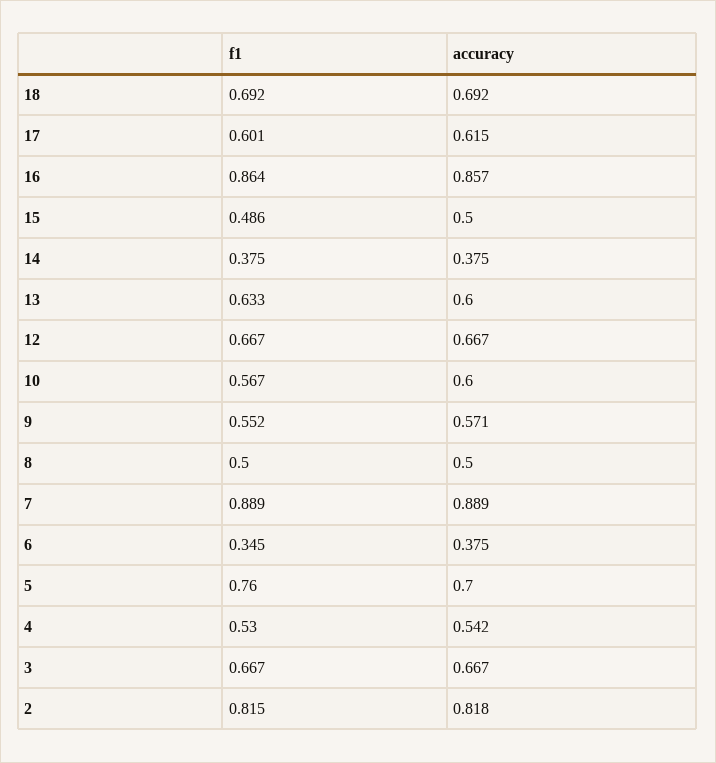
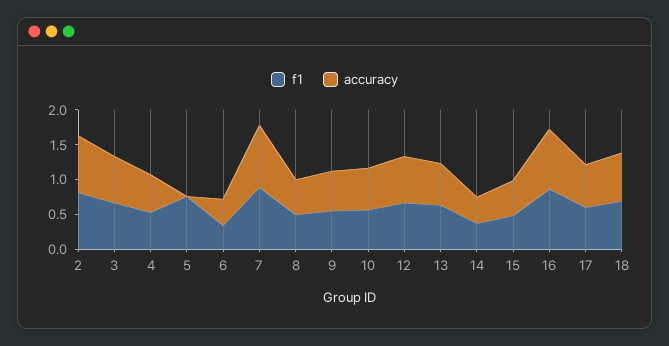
accuracy, 5: 0.7 -> 0

